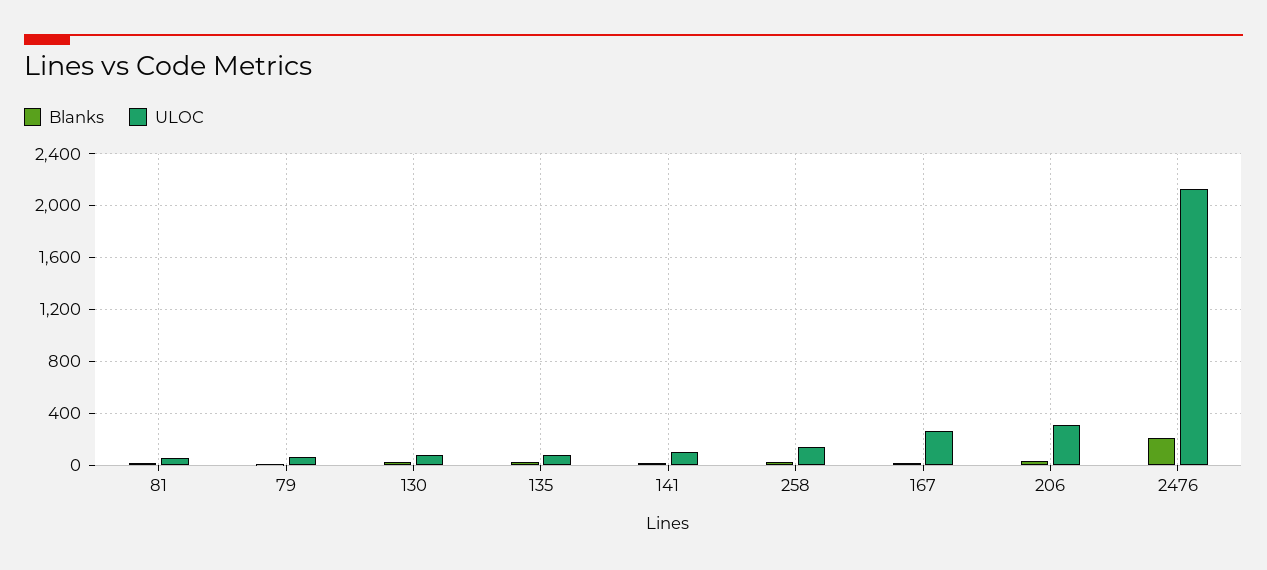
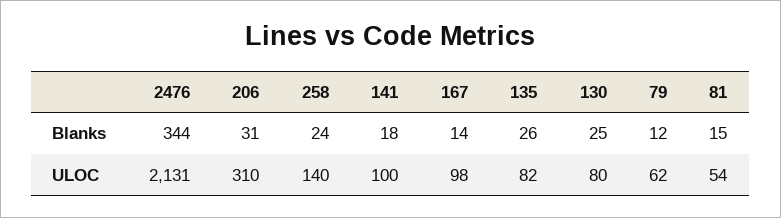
ULOC, 167: 250 -> 98
Blanks, 2476: 200 -> 344

